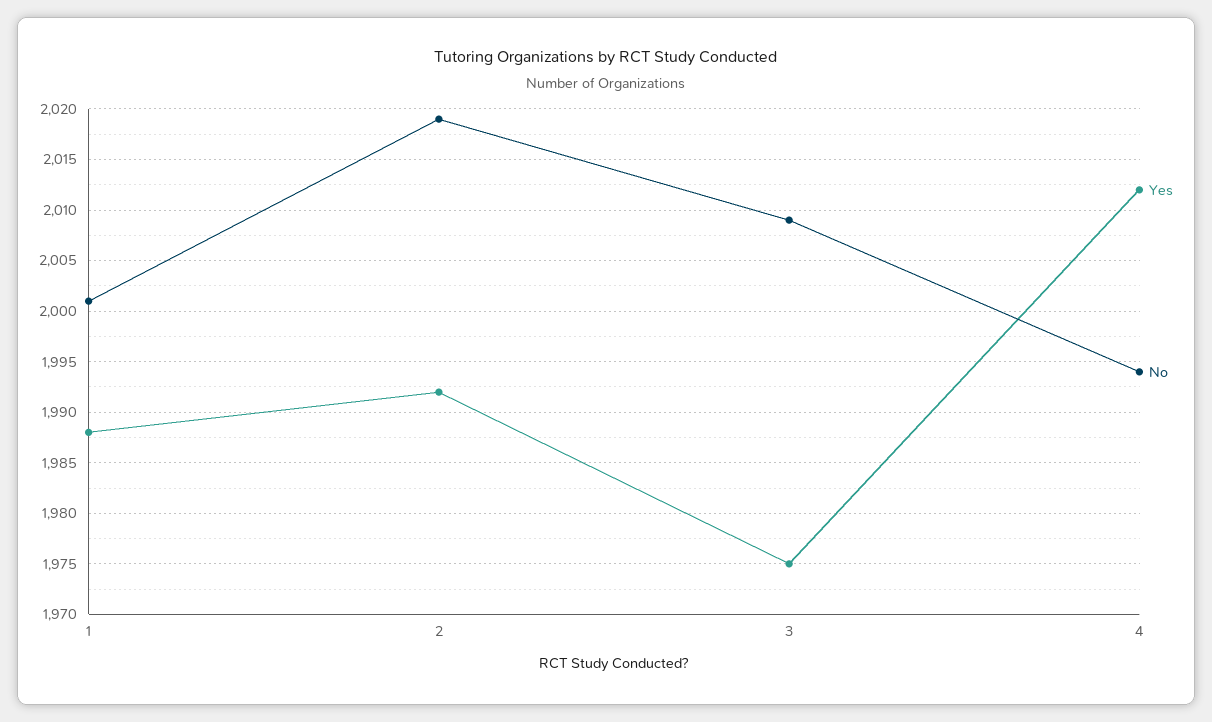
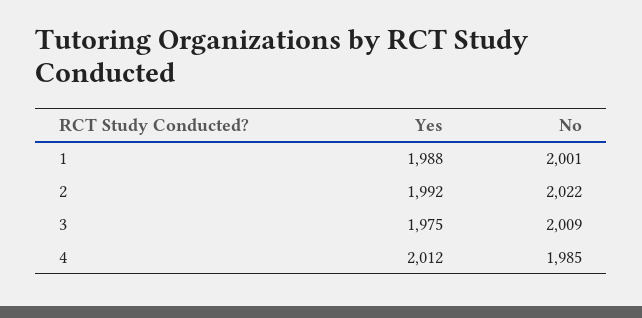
No, 2: 2019 -> 2022
No, 4: 1994 -> 1985

